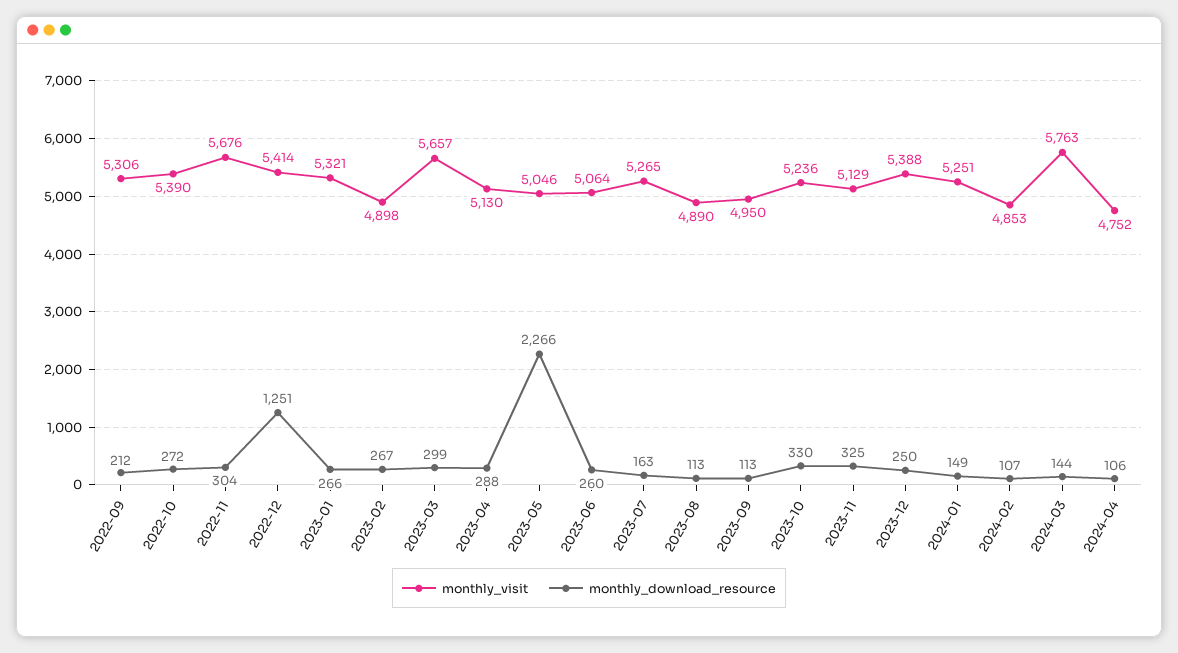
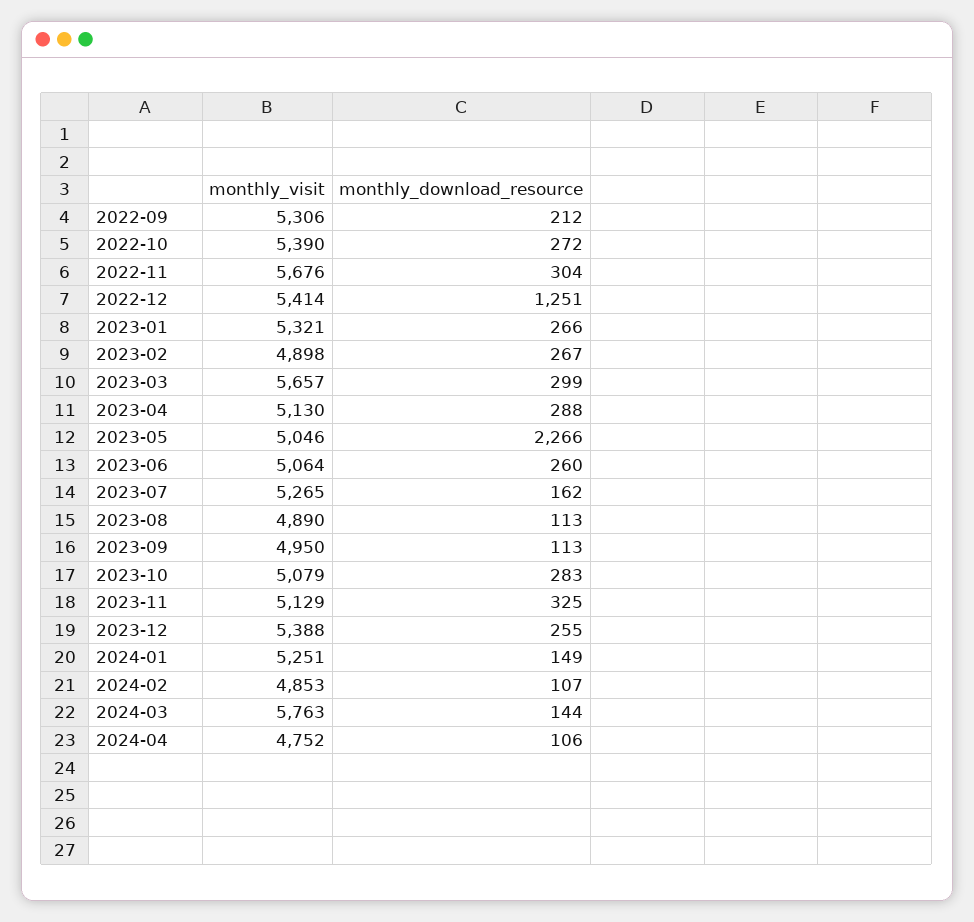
monthly_download_resource, 2023-07: 163 -> 162
monthly_visit, 2023-10: 5236 -> 5079
monthly_download_resource, 2023-10: 330 -> 283
monthly_download_resource, 2023-12: 250 -> 255

